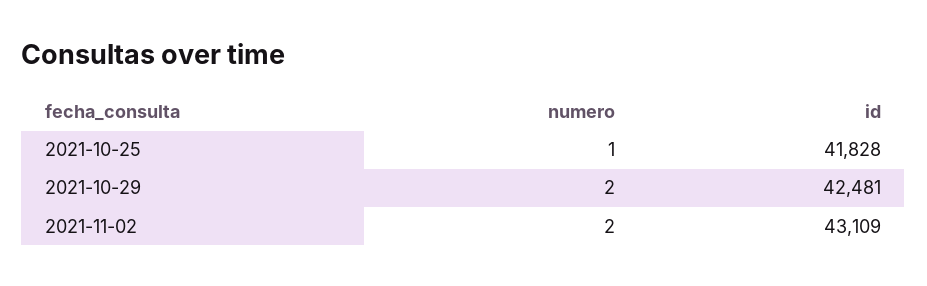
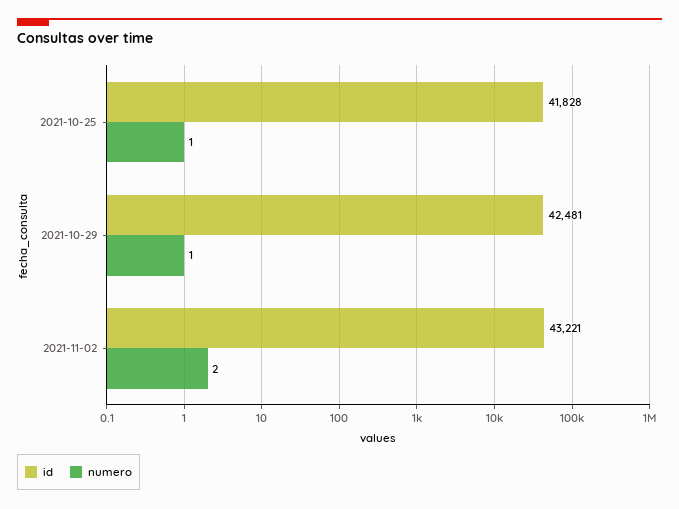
numero, 2021-10-29: 2 -> 1
id, 2021-11-02: 43109 -> 43221

